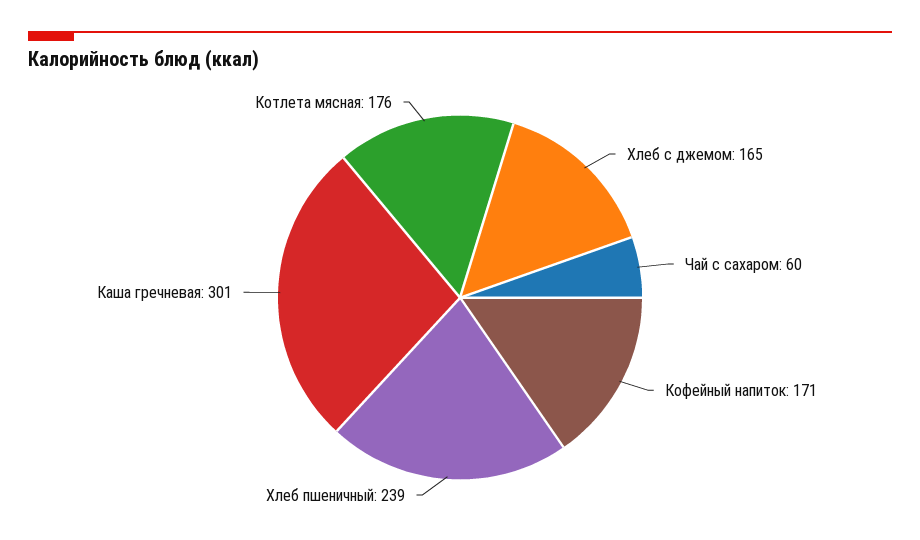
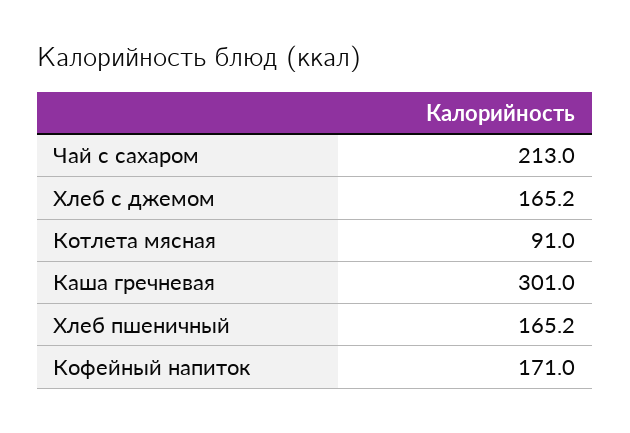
Чай с сахаром: 60 -> 213
Хлеб пшеничный: 239 -> 165.2
Котлета мясная: 176 -> 91

